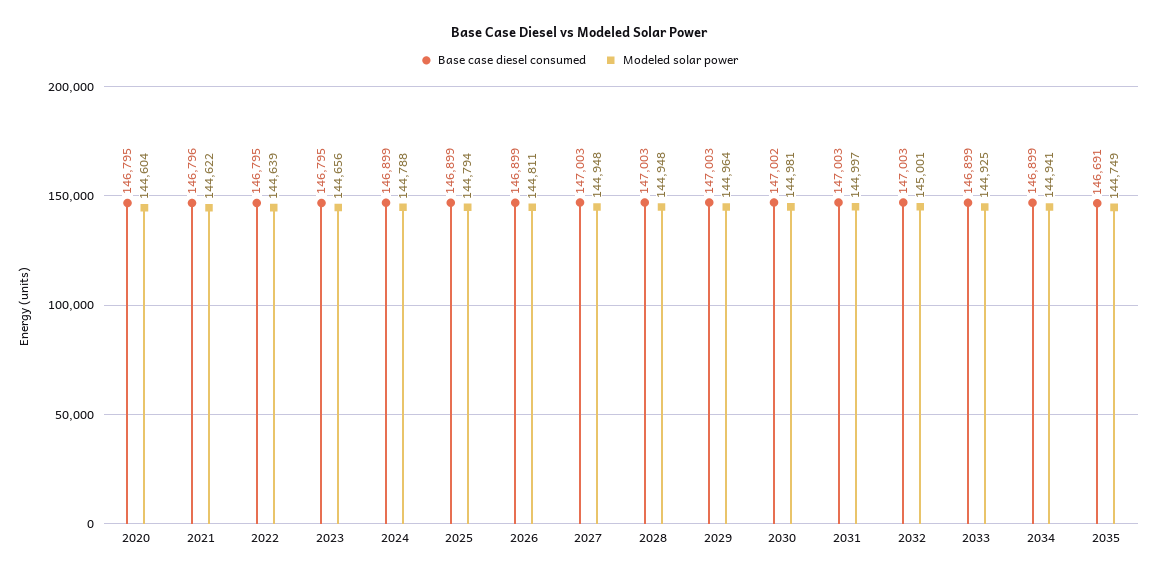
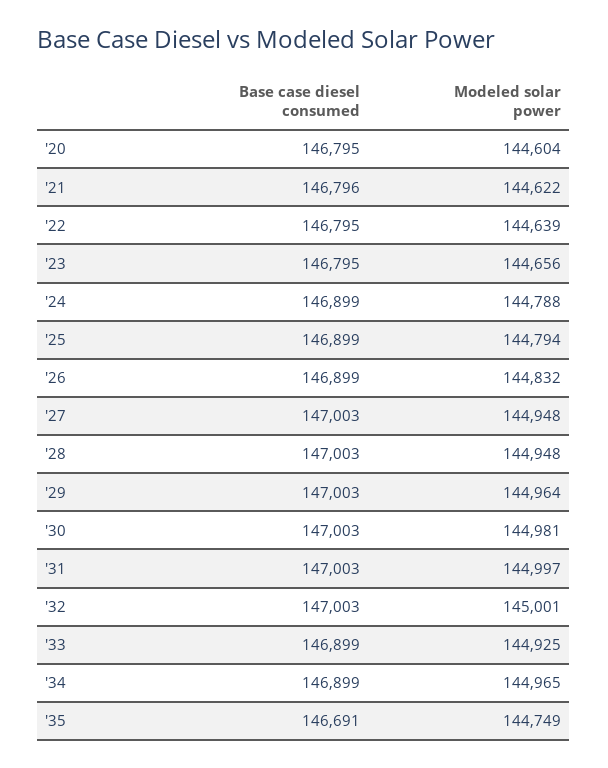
Modeled solar power, 2026: 144811 -> 144832
Base case diesel consumed, 2030: 147002 -> 147003
Modeled solar power, 2034: 144941 -> 144965

